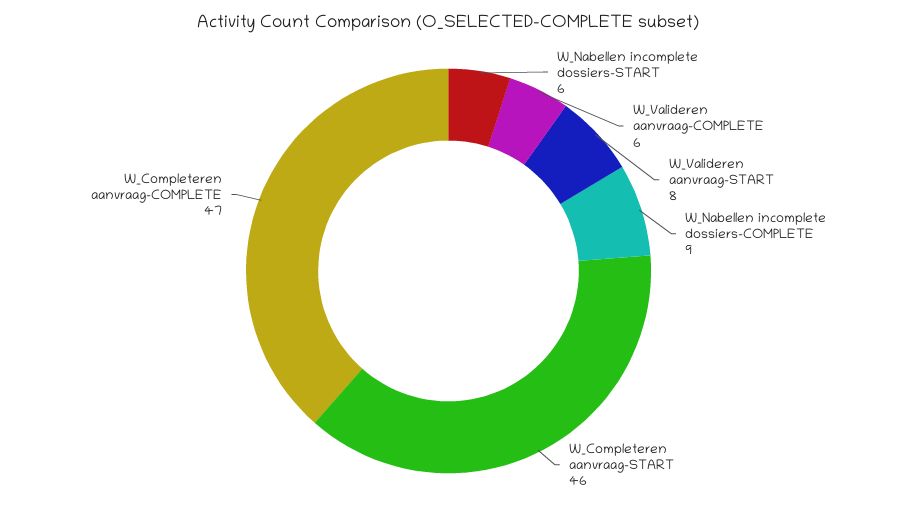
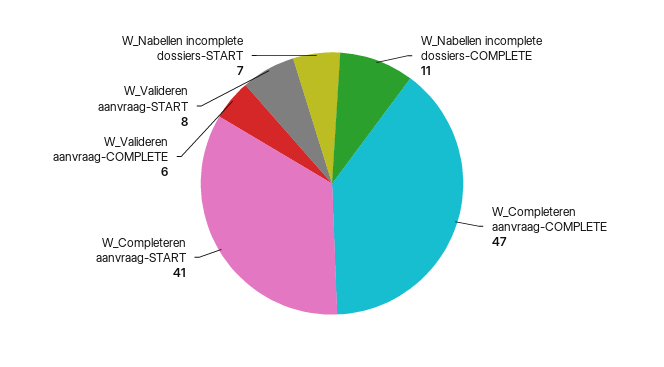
W_Nabellen incomplete dossiers-START: 6 -> 7
W_Nabellen incomplete dossiers-COMPLETE: 9 -> 11
W_Completeren aanvraag-START: 46 -> 41

